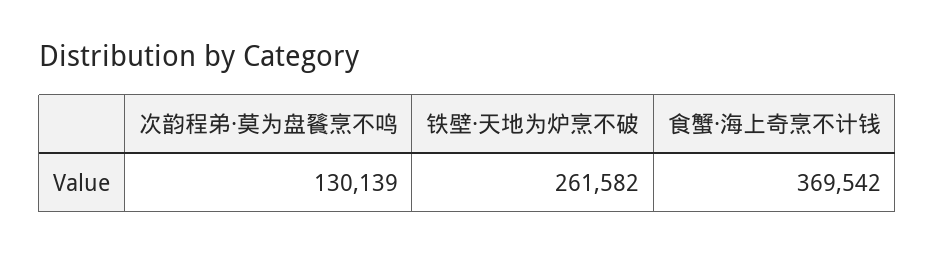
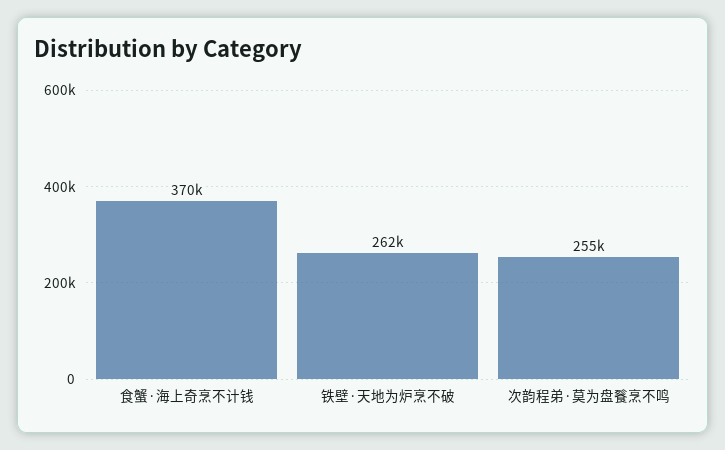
次韵程弟·莫为盘餮烹不鸣: 130139 -> 255000

